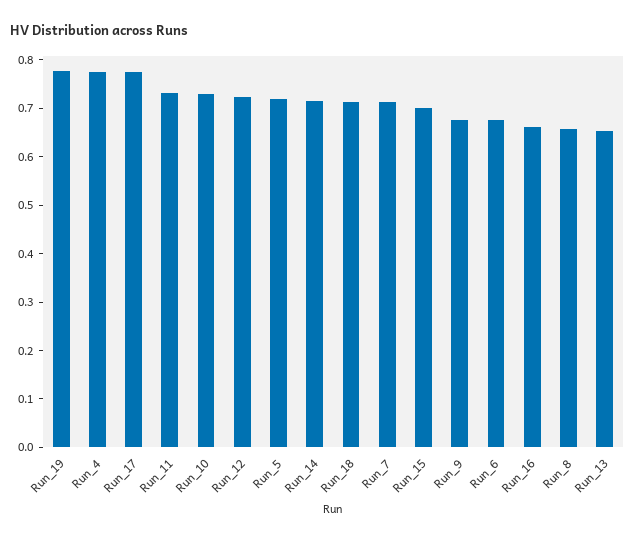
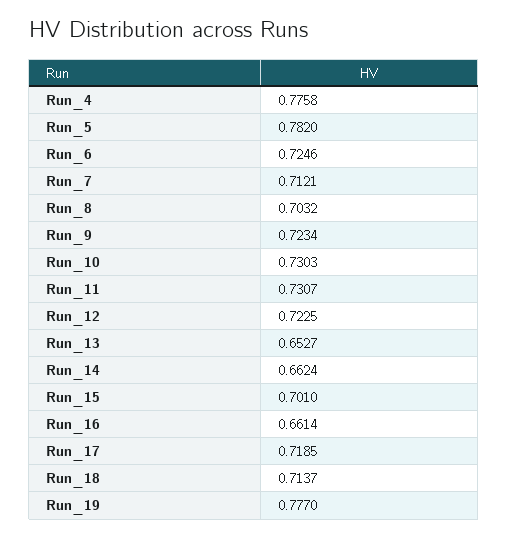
Run_17: 0.78 -> 0.7185
Run_5: 0.72 -> 0.782
Run_14: 0.72 -> 0.6624
Run_9: 0.68 -> 0.7234
Run_6: 0.68 -> 0.7246
Run_8: 0.66 -> 0.7032

